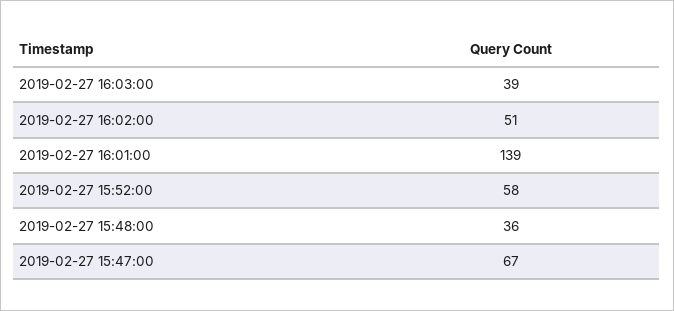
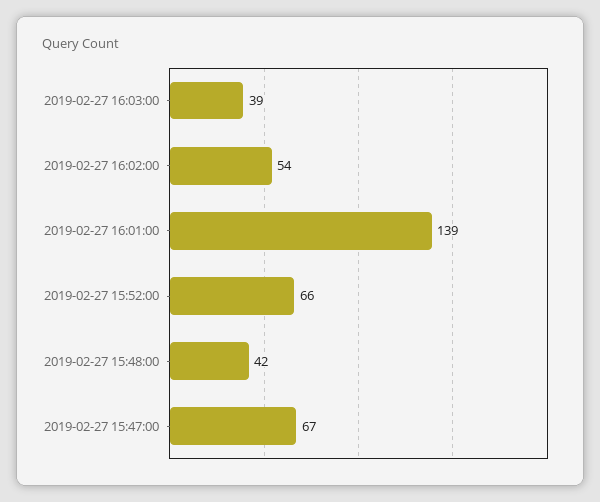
2019-02-27 16:02:00: 51 -> 54
2019-02-27 15:52:00: 58 -> 66
2019-02-27 15:48:00: 36 -> 42

